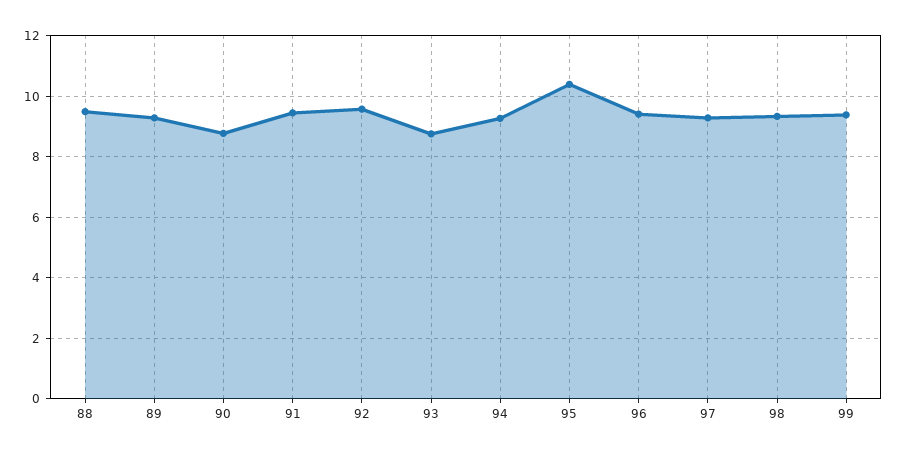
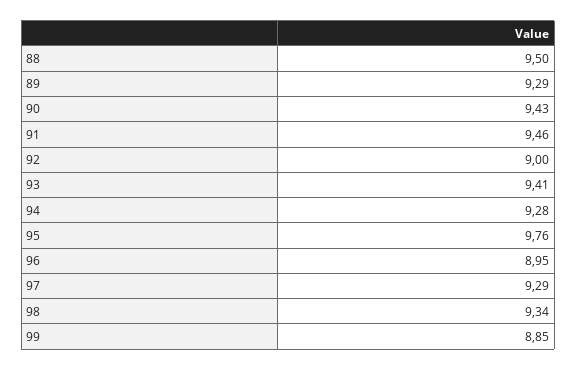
90: 8.8 -> 9.43
92: 9.6 -> 9
93: 8.8 -> 9.41
95: 10.4 -> 9.76
96: 9.4 -> 8.95
99: 9.4 -> 8.85

